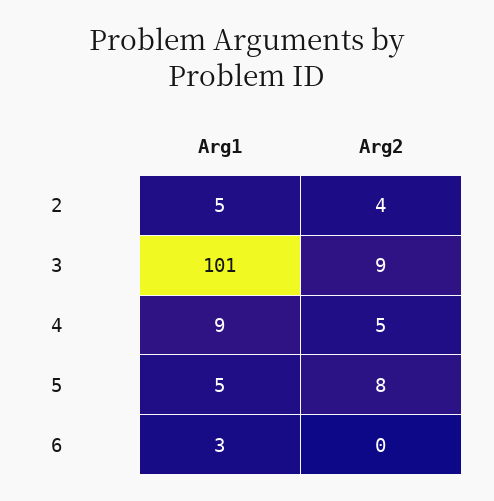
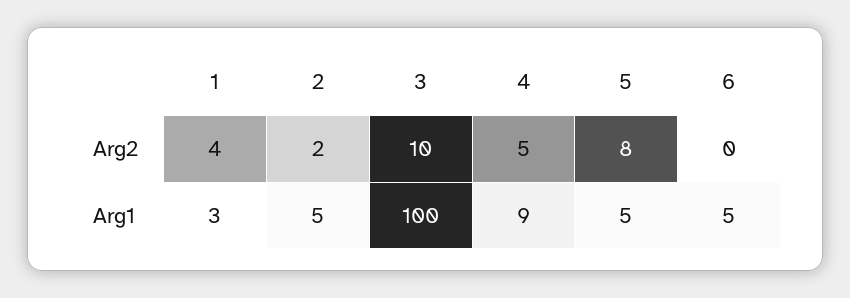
Arg2, 2: 4 -> 2
Arg1, 3: 101 -> 100
Arg2, 3: 9 -> 10
Arg1, 6: 3 -> 5
Arg2, 1: none -> 4
Arg1, 1: none -> 3

